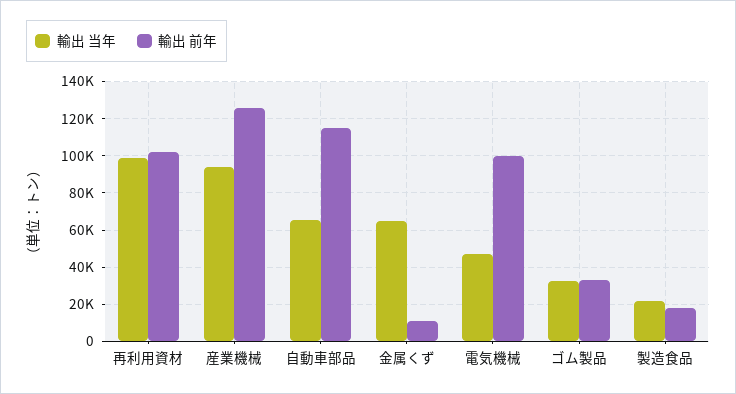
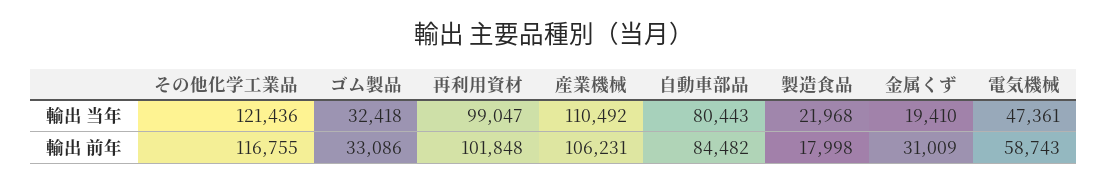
輸出 当年, 産業機械: 95000 -> 110492
輸出 前年, 産業機械: 125000 -> 106231
輸出 当年, 自動車部品: 65000 -> 80443
輸出 前年, 自動車部品: 115000 -> 84482
輸出 当年, 金属くず: 65000 -> 19410
輸出 前年, 金属くず: 10000 -> 31009
輸出 前年, 電気機械: 100000 -> 58743
輸出 当年, その他化学工業品: none -> 121436
輸出 前年, その他化学工業品: none -> 116755

